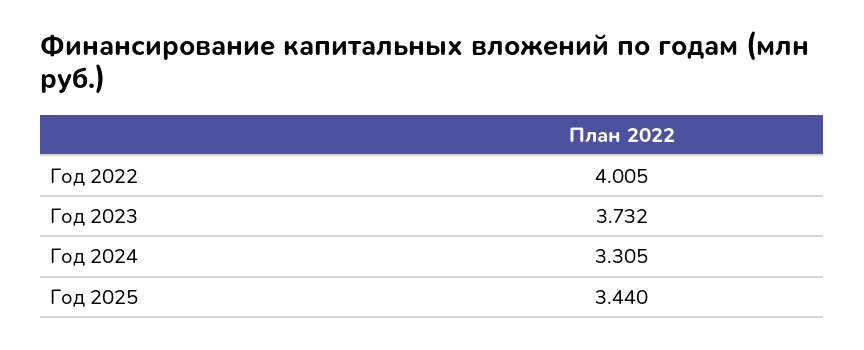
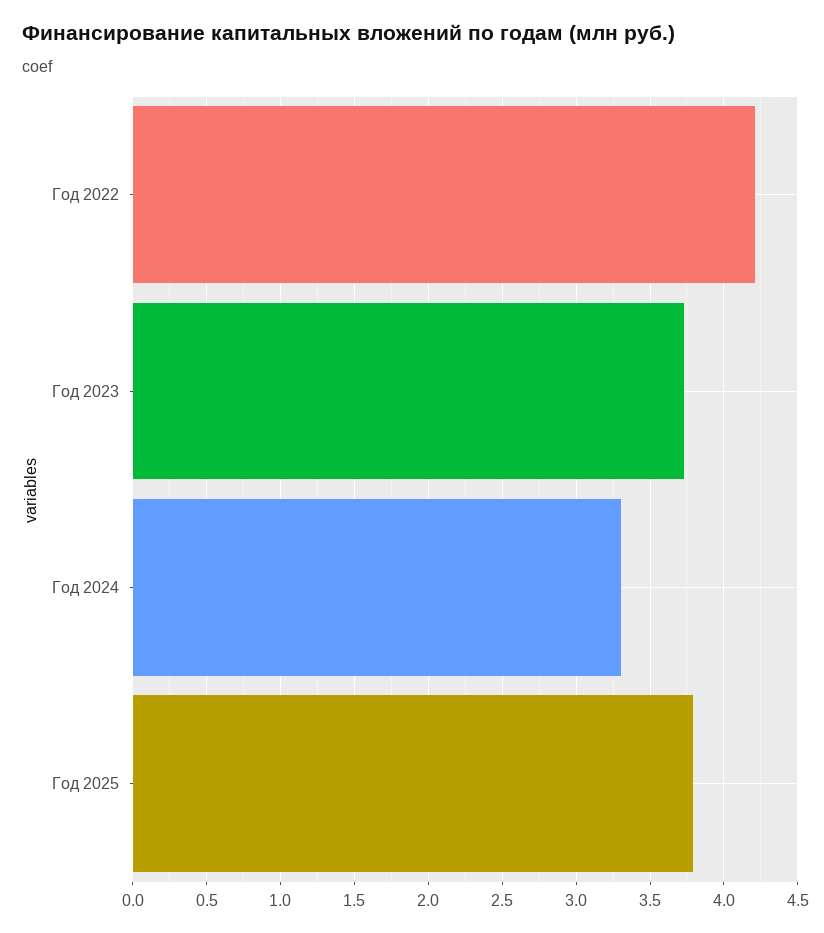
Год 2022: 4.005 -> 4.2
Год 2025: 3.44 -> 3.8

